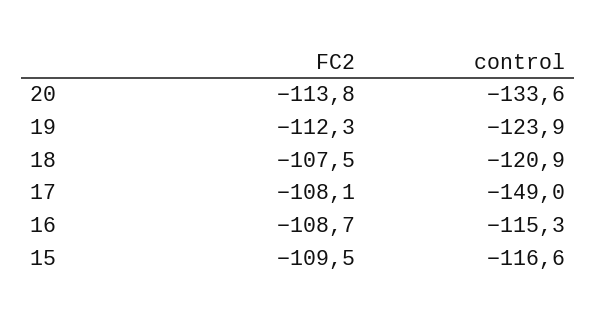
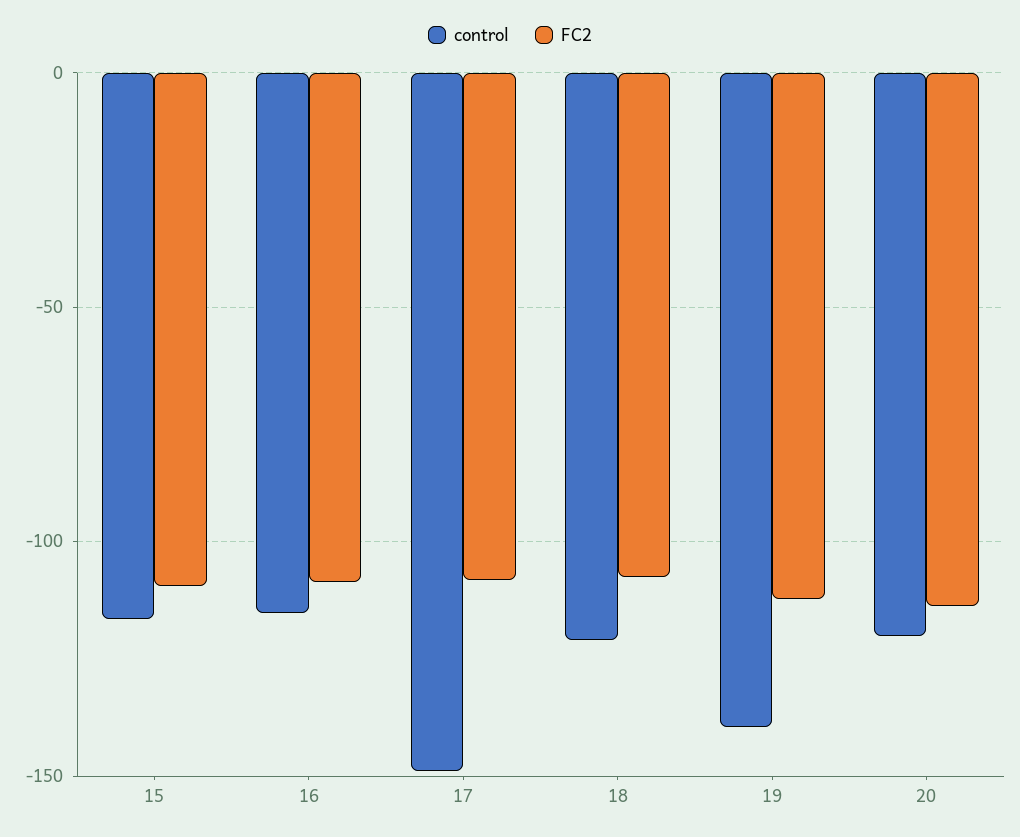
control, 20: -133.6 -> -120
control, 19: -123.9 -> -140

